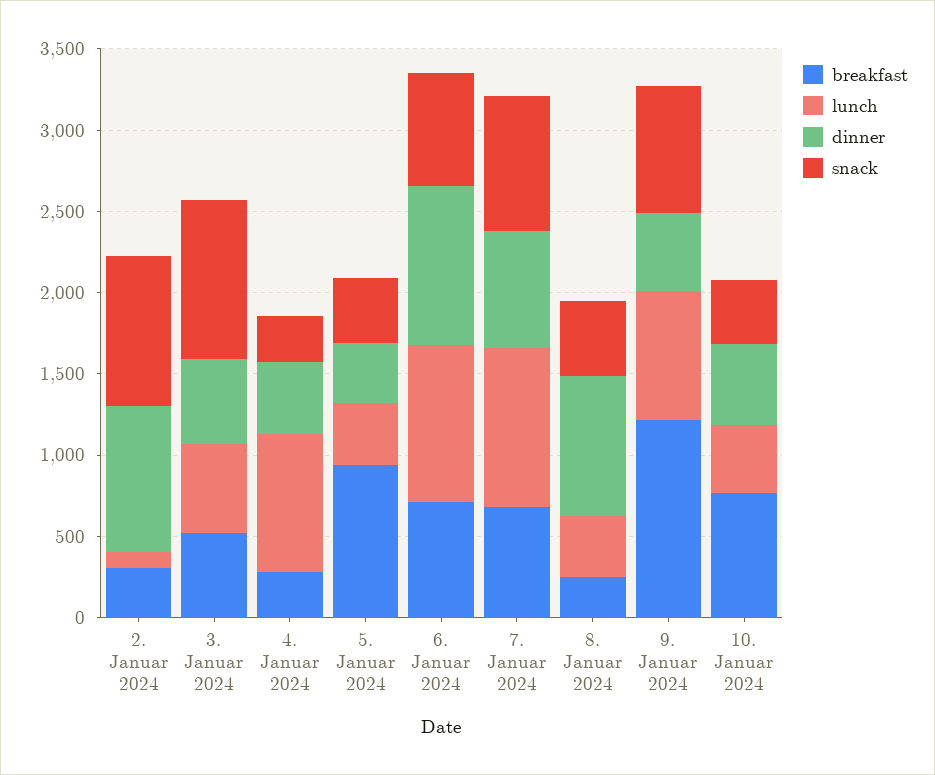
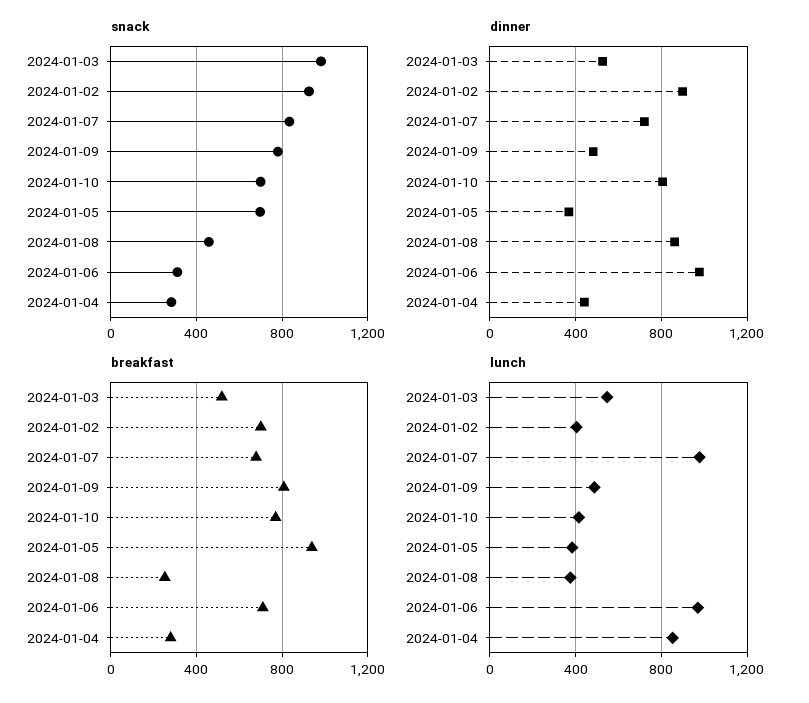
breakfast, 2. Januar 2024: 300 -> 700
lunch, 2. Januar 2024: 100 -> 400
snack, 5. Januar 2024: 400 -> 700
snack, 6. Januar 2024: 700 -> 300
breakfast, 9. Januar 2024: 1200 -> 800
lunch, 9. Januar 2024: 800 -> 500
dinner, 10. Januar 2024: 500 -> 800
snack, 10. Januar 2024: 400 -> 700

